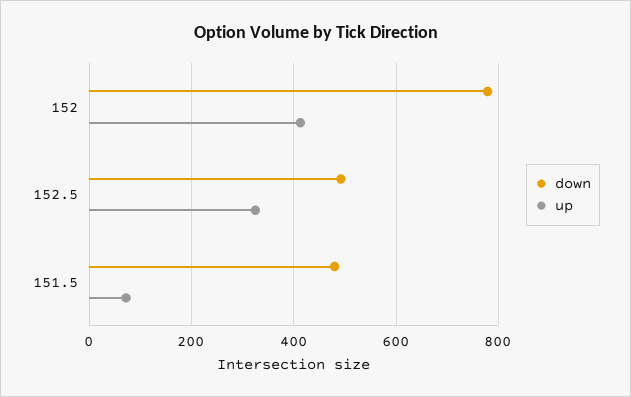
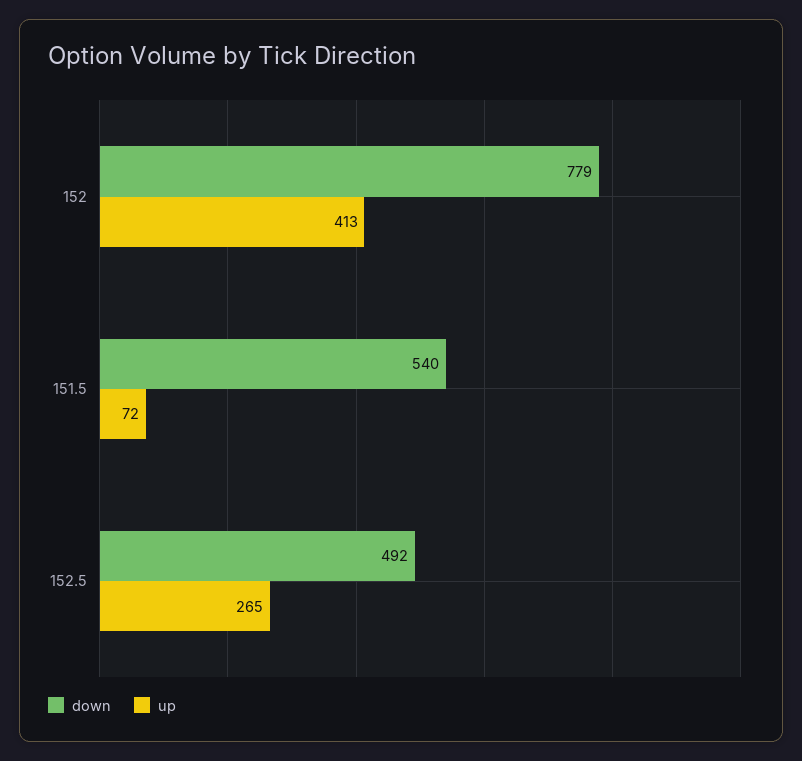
up, 152.5: 320 -> 265
down, 151.5: 480 -> 540

